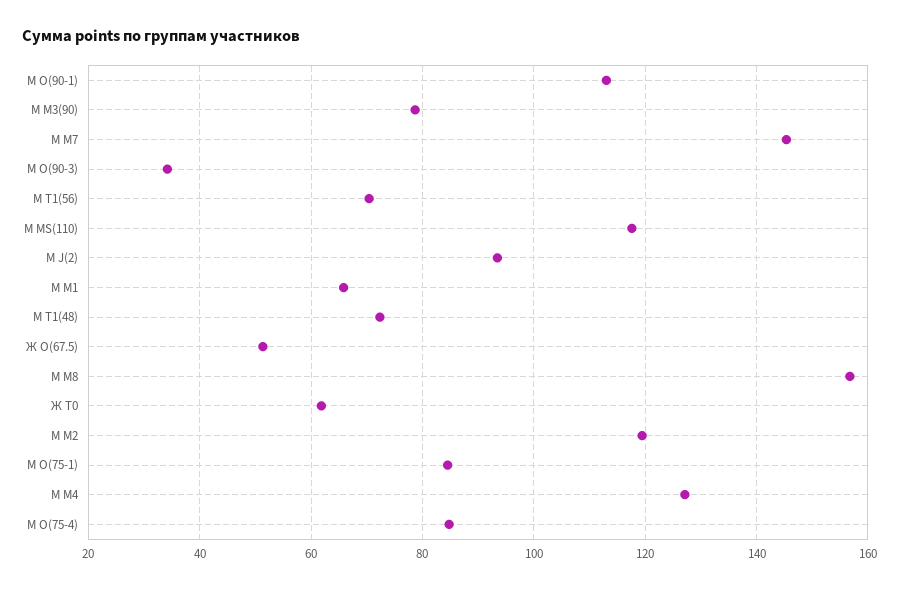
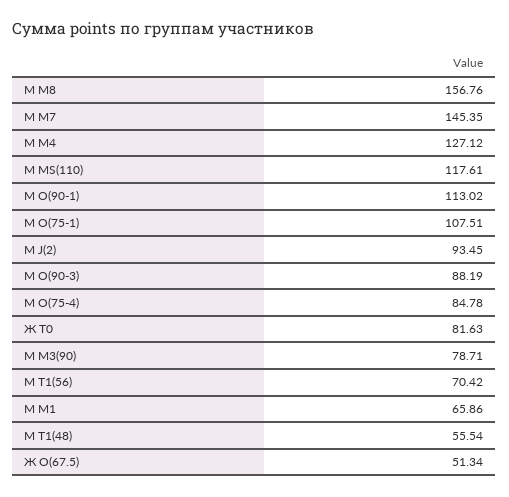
М O(90-3): 34 -> 88.19
М T1(48): 72 -> 55.54
Ж T0: 62 -> 81.63
М M2: 120 -> none
М O(75-1): 84 -> 107.51

